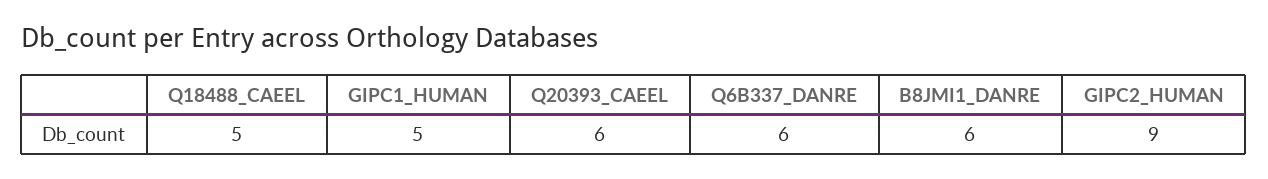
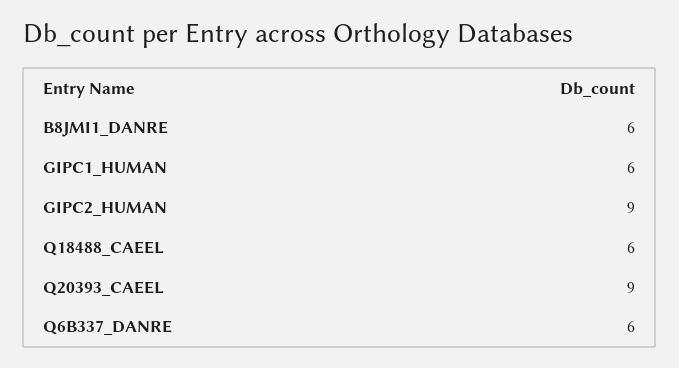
Q18488_CAEEL: 5 -> 6
GIPC1_HUMAN: 5 -> 6
Q20393_CAEEL: 6 -> 9

